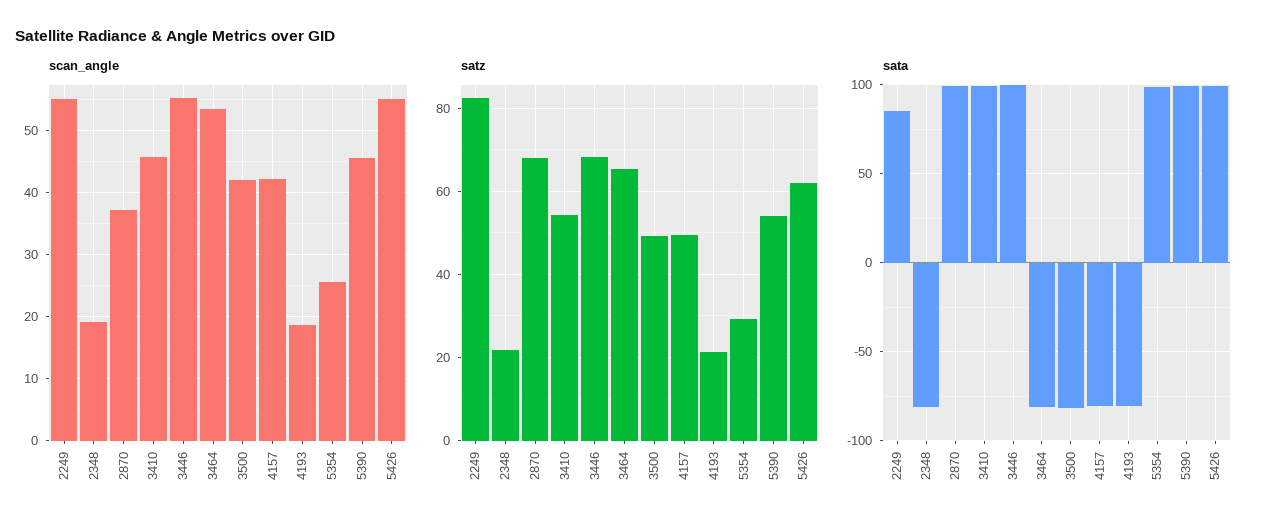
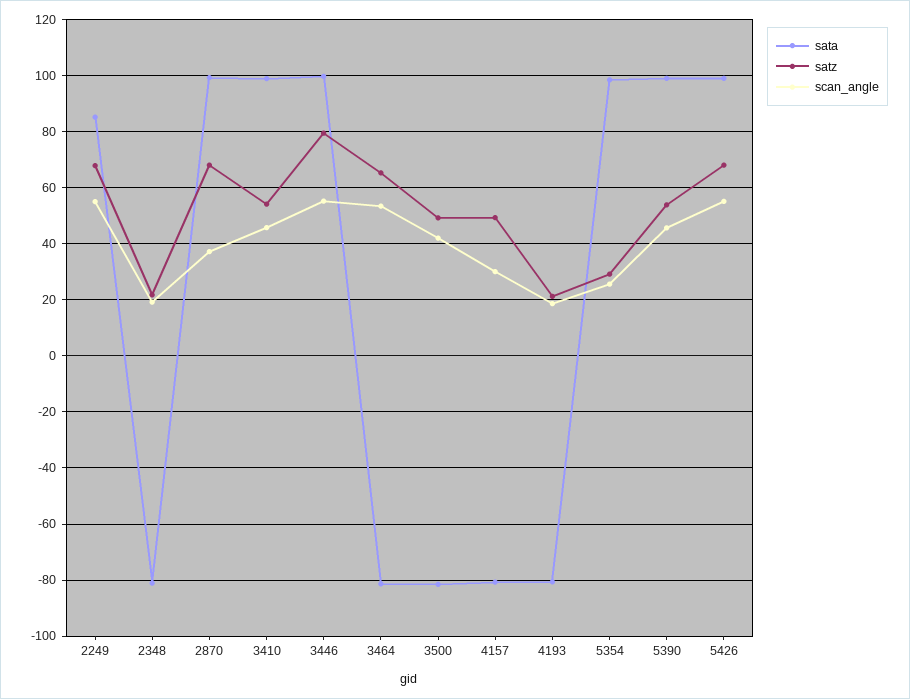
scan_angle, 4157: 42 -> 30
satz, 2249: 82 -> 67.5
satz, 3446: 68 -> 80
satz, 5426: 62 -> 67.5

